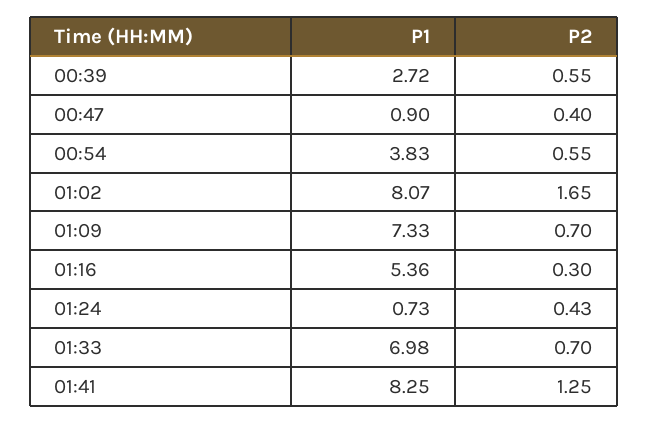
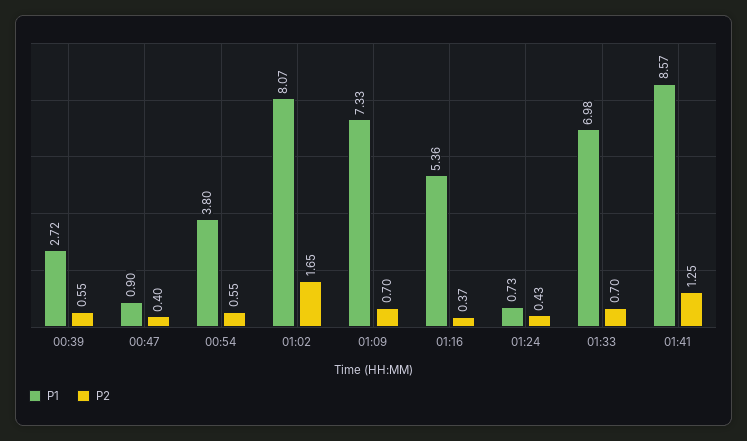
P1, 00:54: 3.83 -> 3.8
P2, 01:16: 0.3 -> 0.37
P1, 01:41: 8.25 -> 8.57

